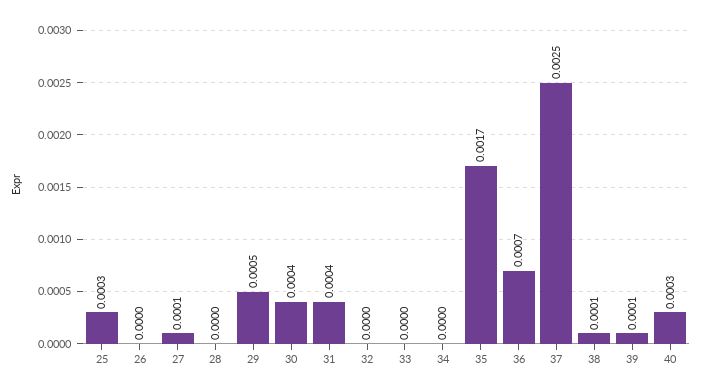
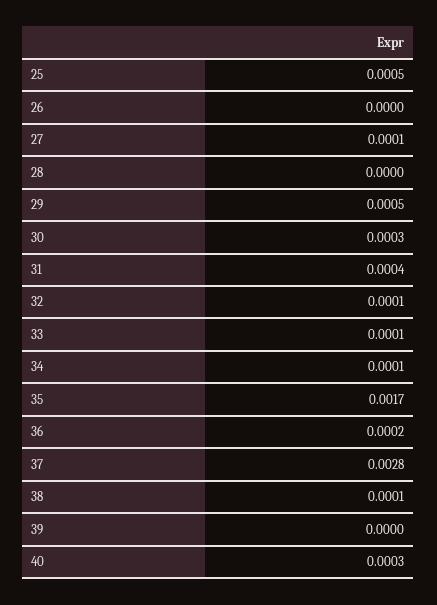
25: 0.0003 -> 0.0005
30: 0.0004 -> 0.0003
32: 0 -> 0.0001
33: 0 -> 0.0001
34: 0 -> 0.0001
36: 0.0007 -> 0.0002
37: 0.0025 -> 0.0028
39: 0.0001 -> 0

